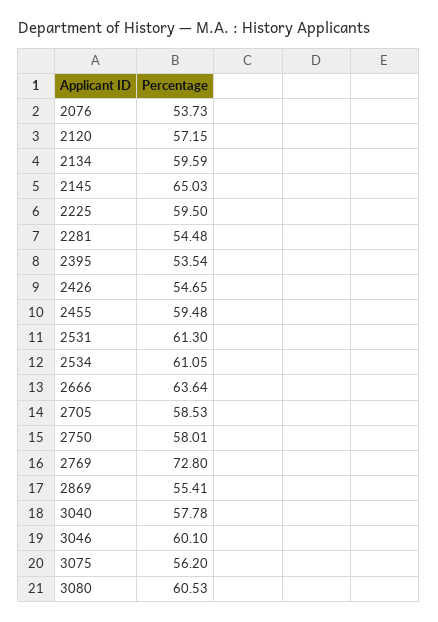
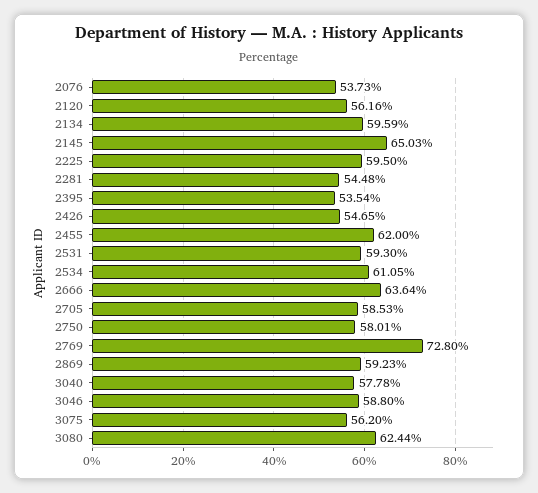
2120: 57.15 -> 56.16
2455: 59.48 -> 62
2531: 61.3 -> 59.3
2869: 55.41 -> 59.23
3046: 60.1 -> 58.8
3080: 60.53 -> 62.44

